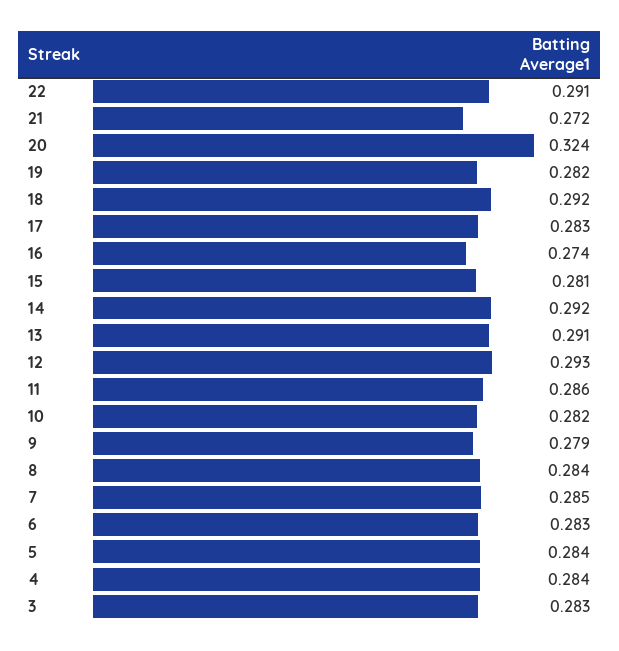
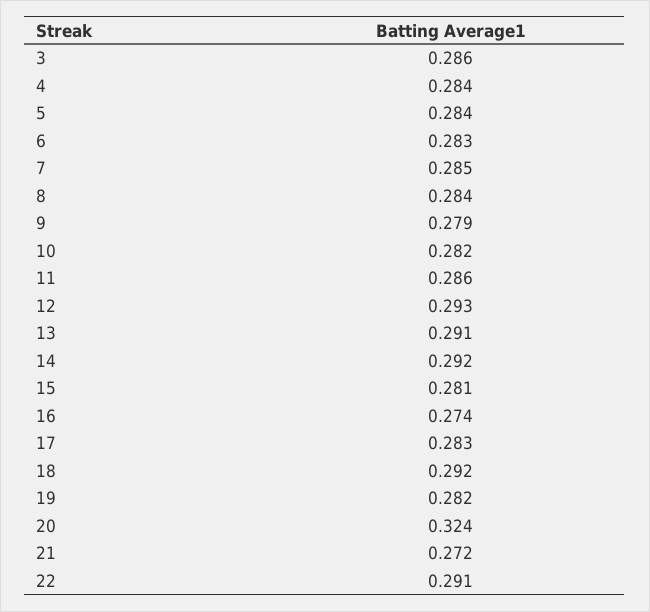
3: 0.283 -> 0.286

